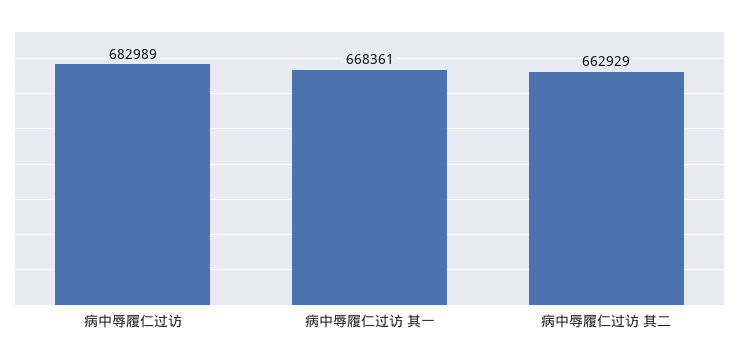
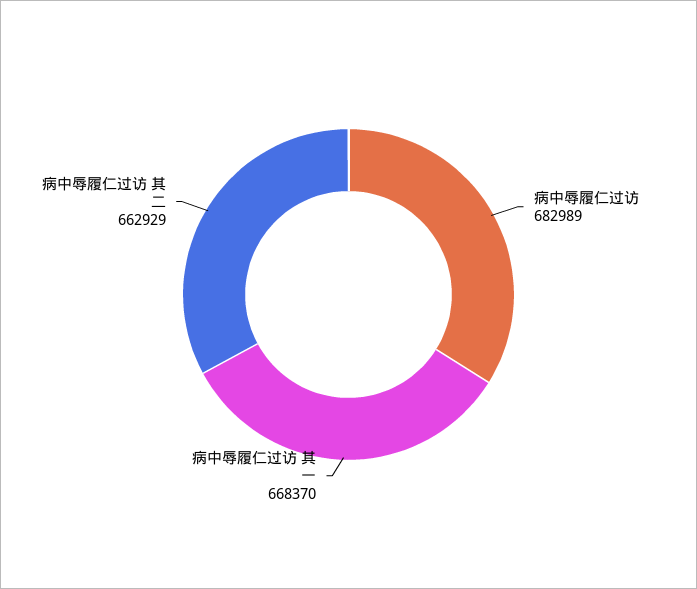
病中辱履仁过访 其一: 668361 -> 668370

